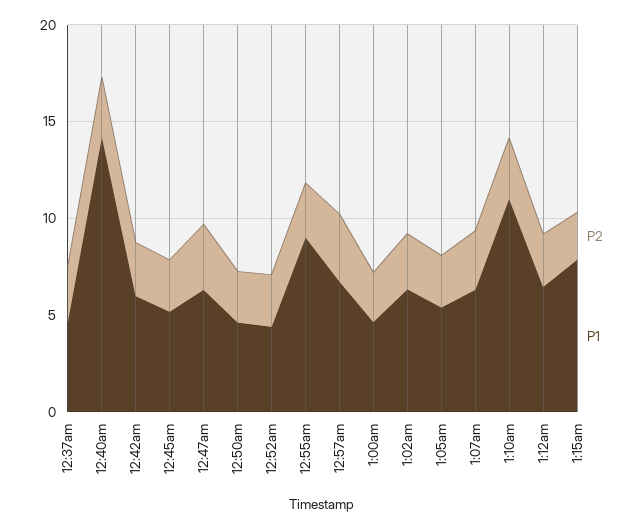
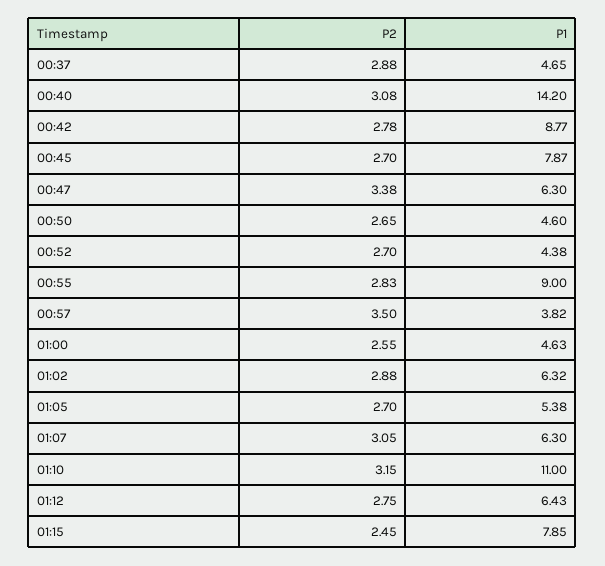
P1, 12:42am: 6 -> 8.77
P1, 12:45am: 5 -> 7.87
P1, 12:57am: 7 -> 3.82

